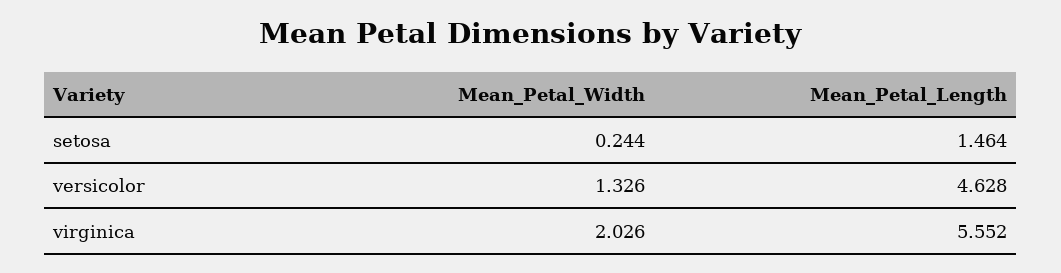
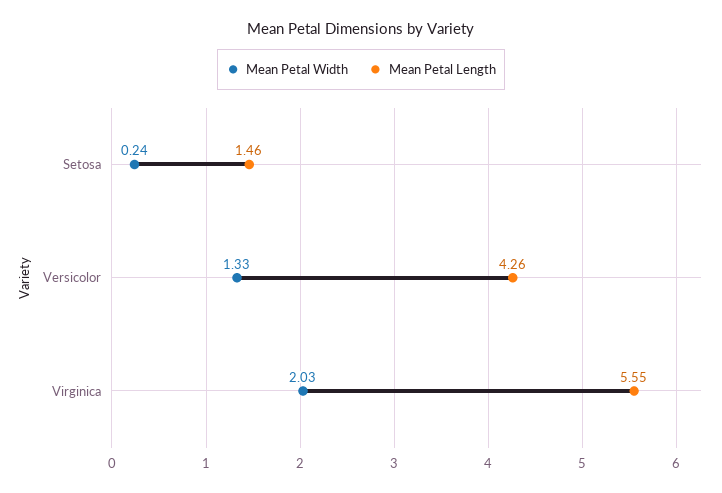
Mean_Petal_Length, versicolor: 4.628 -> 4.26

